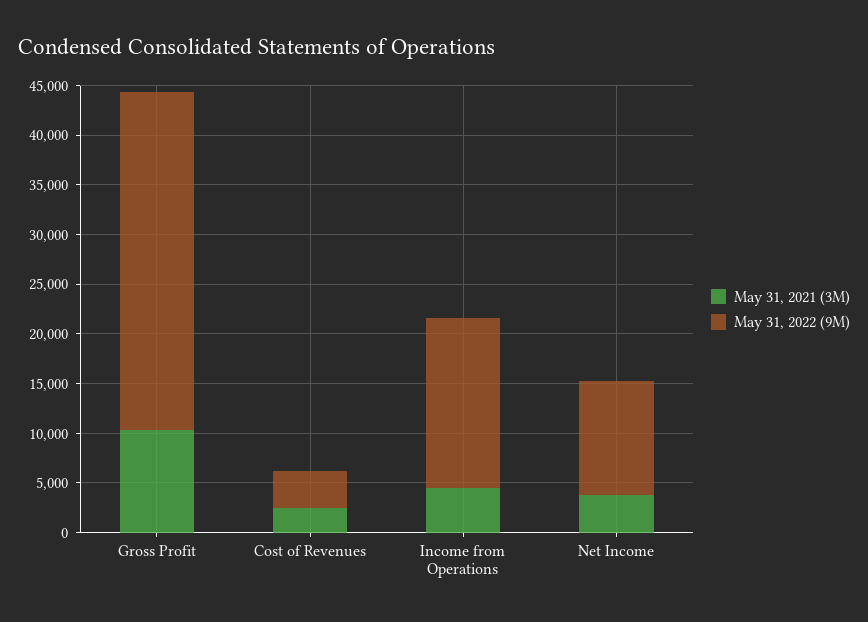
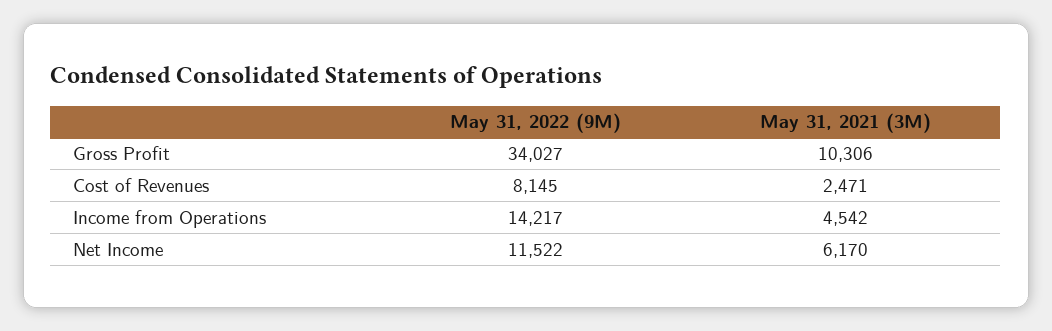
May 31, 2022 (9M), Cost of Revenues: 4000 -> 8145
May 31, 2022 (9M), Income from Operations: 17000 -> 14217
May 31, 2021 (3M), Net Income: 4000 -> 6170

